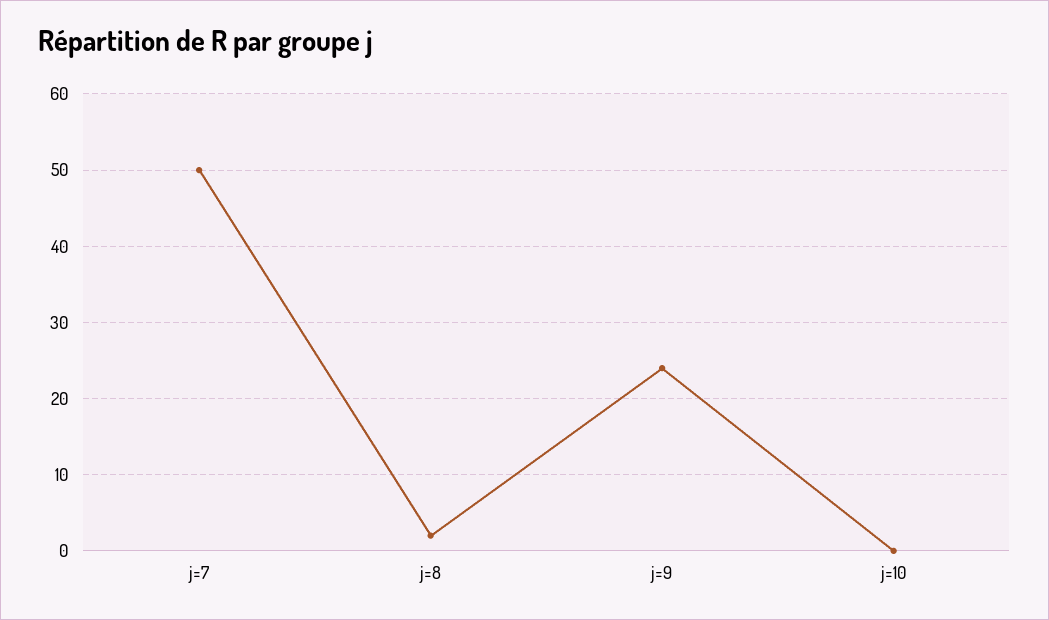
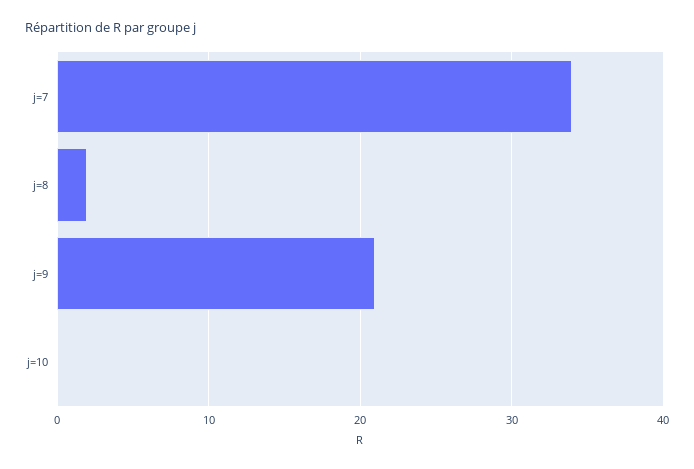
j=7: 50 -> 34
j=9: 24 -> 21

